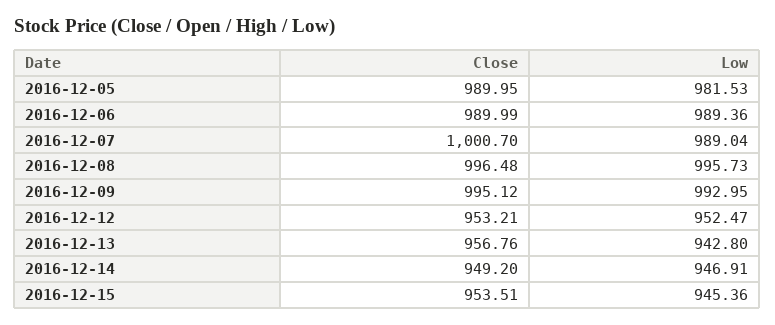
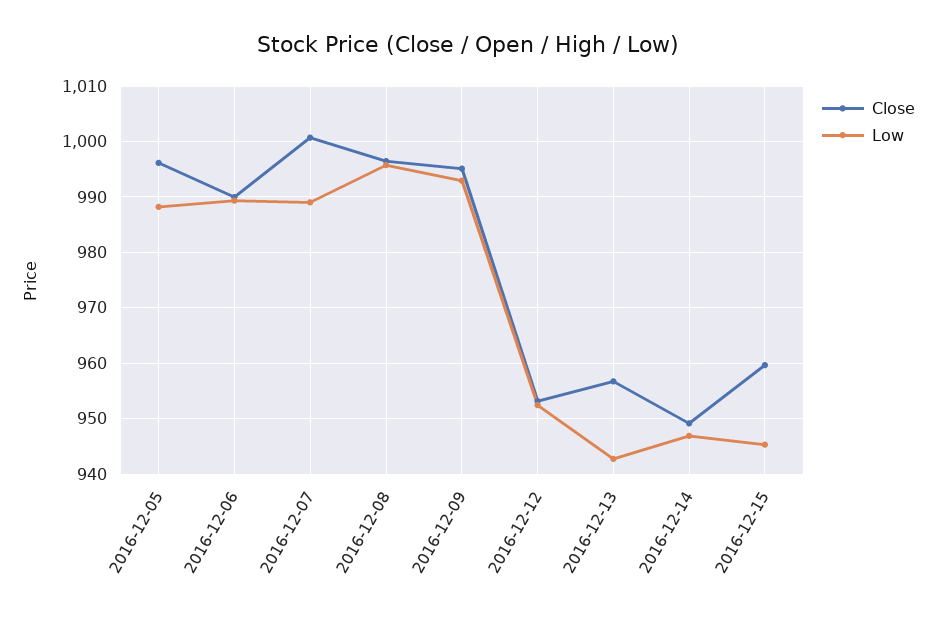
Close, 2016-12-05: 989.95 -> 996
Low, 2016-12-05: 981.53 -> 988
Close, 2016-12-15: 953.51 -> 960

